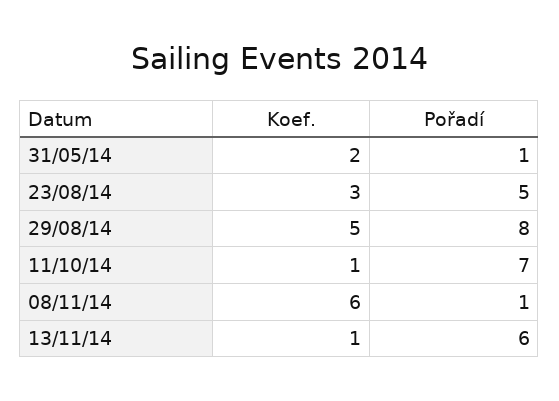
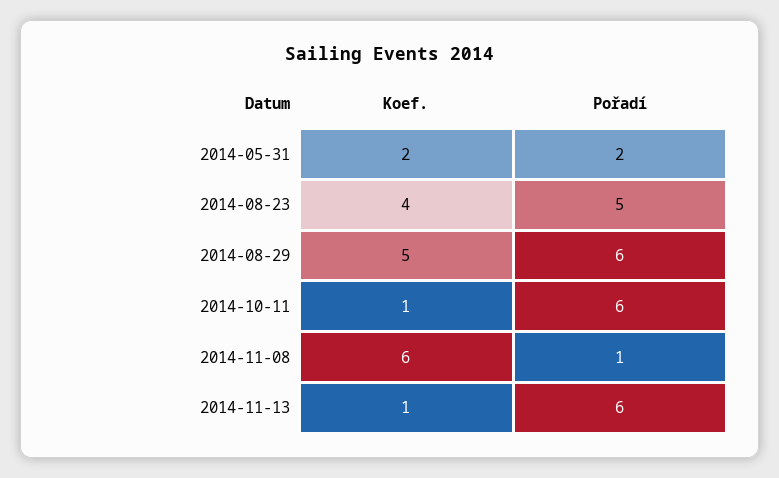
Pořadí, 31/05/14: 1 -> 2
Koef., 23/08/14: 3 -> 4
Pořadí, 29/08/14: 8 -> 6
Pořadí, 11/10/14: 7 -> 6

